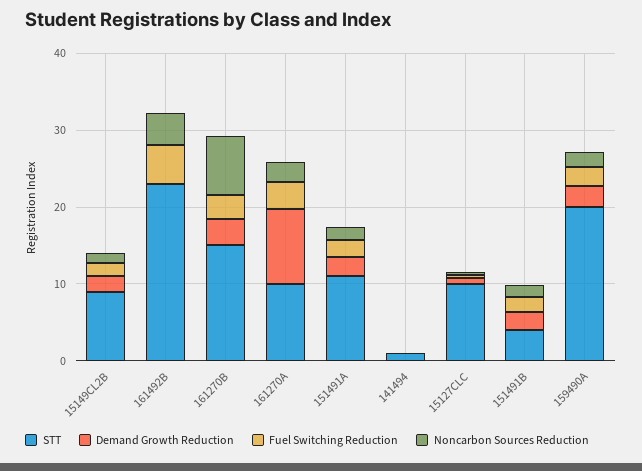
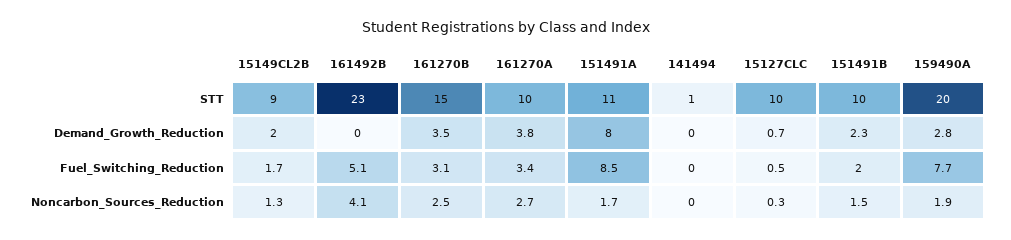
Noncarbon Sources Reduction, 161270B: 8 -> 2.5
Demand Growth Reduction, 161270A: 10 -> 3.8
Demand Growth Reduction, 151491A: 2 -> 8
Fuel Switching Reduction, 151491A: 2 -> 8.5
STT, 151491B: 4 -> 10
Fuel Switching Reduction, 159490A: 2 -> 7.7

